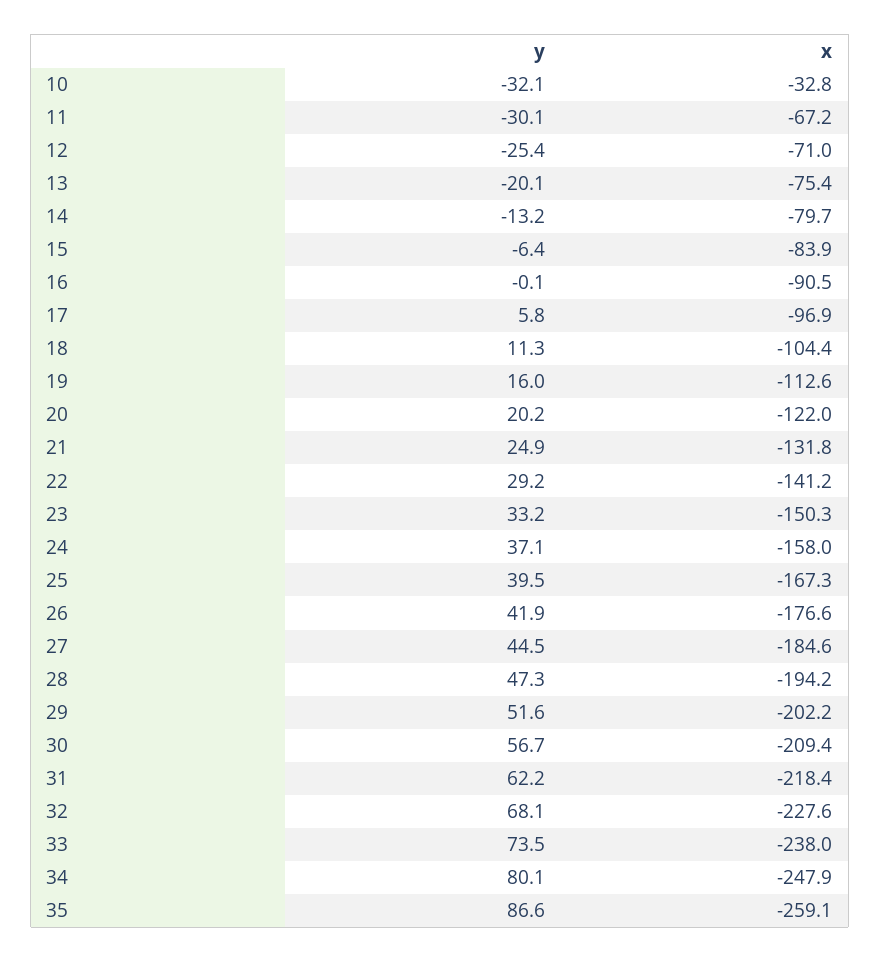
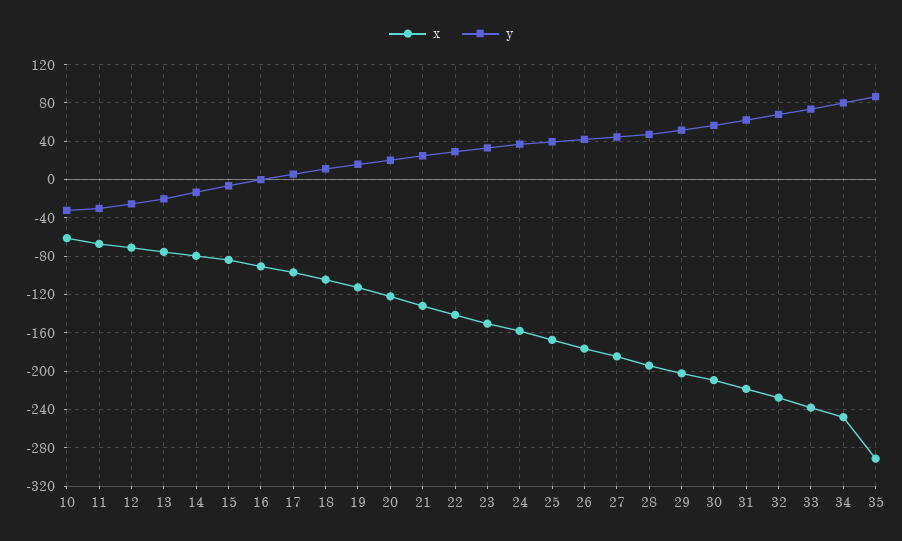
x, 10: -32.8 -> -60
x, 35: -259.1 -> -290

